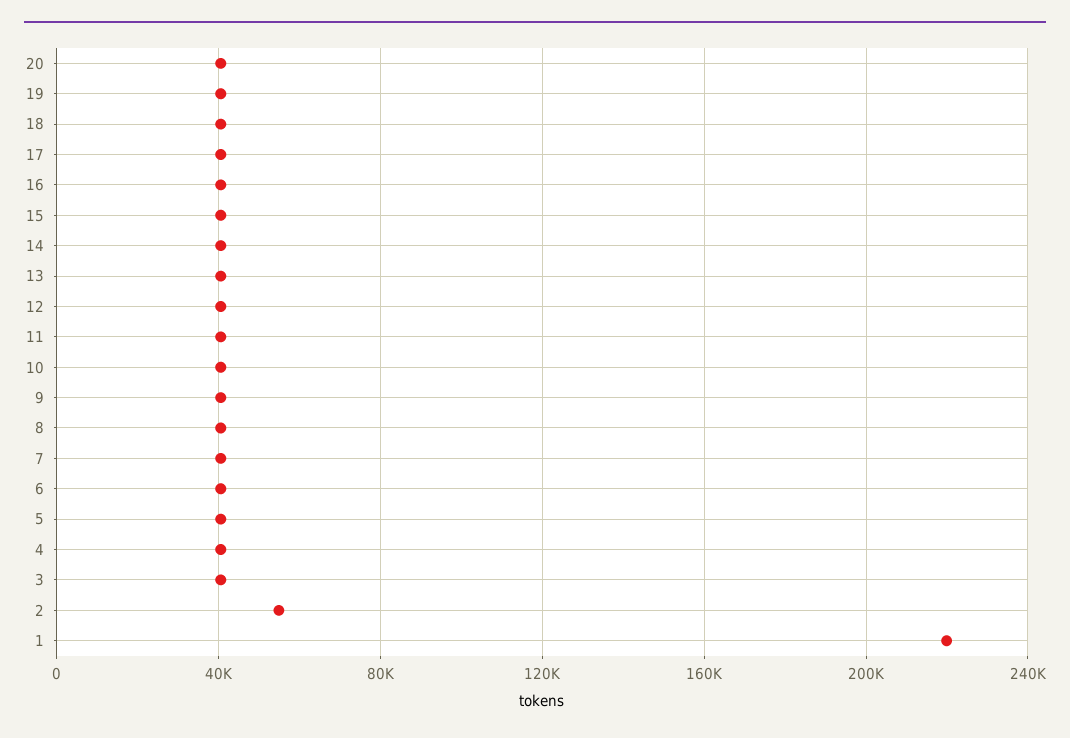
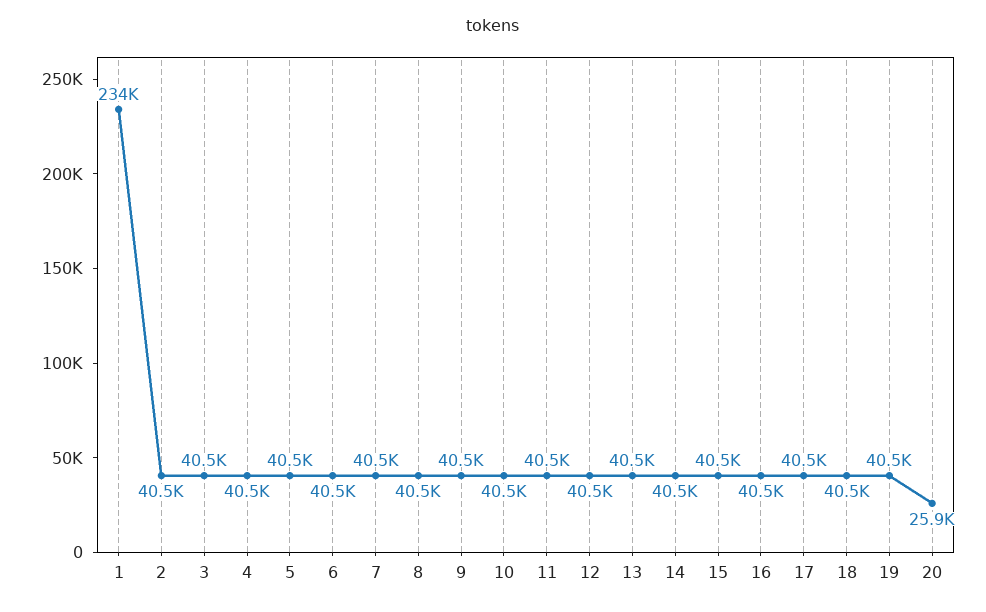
20: 40000 -> 25900
2: 55000 -> 40500
1: 220000 -> 234000

